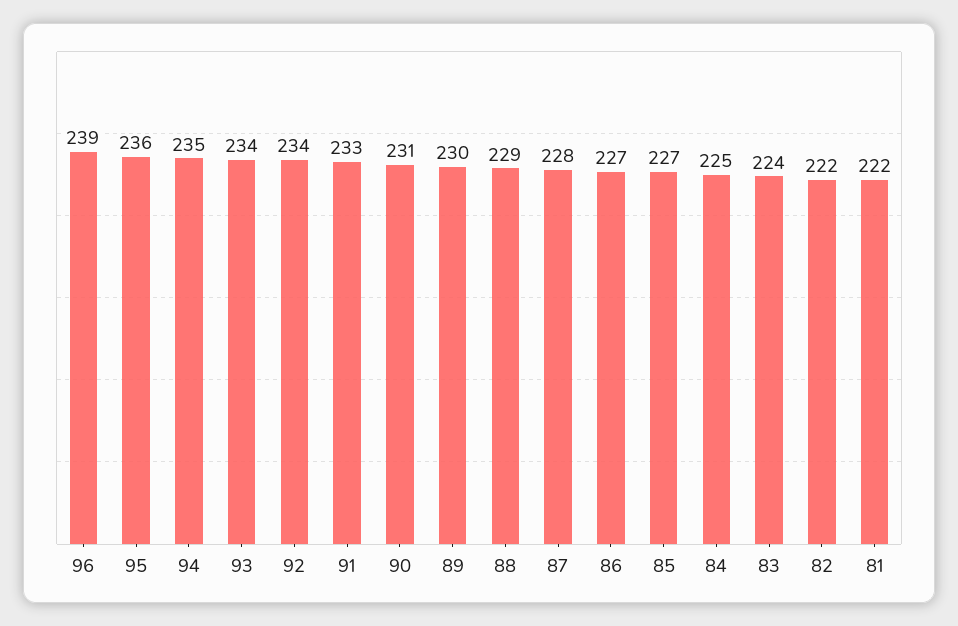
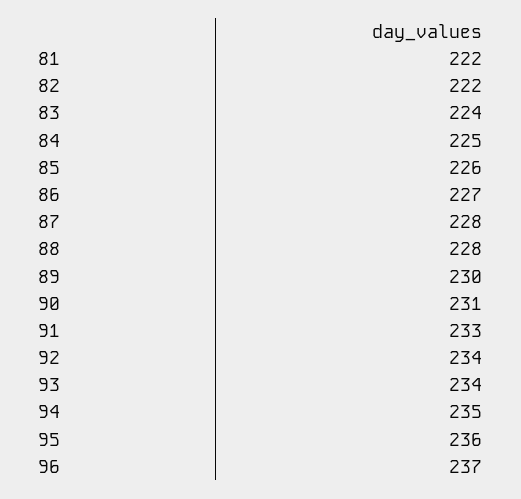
96: 239 -> 237
88: 229 -> 228
85: 227 -> 226

